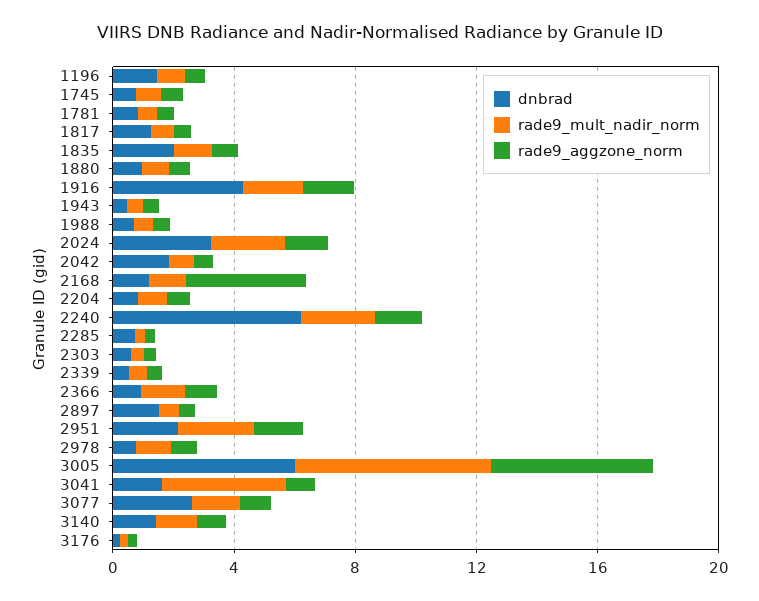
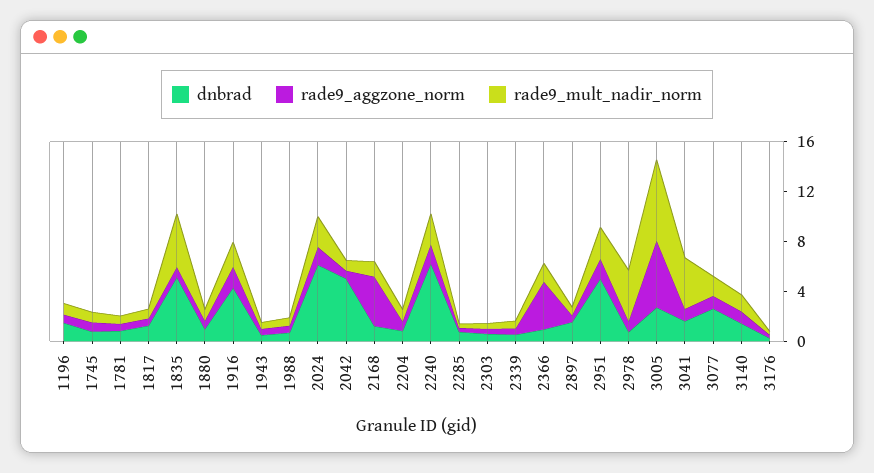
dnbrad, 1835: 2 -> 5
rade9_mult_nadir_norm, 1835: 1 -> 4
dnbrad, 2024: 3 -> 6
dnbrad, 2042: 2 -> 5
rade9_aggzone_norm, 2366: 1 -> 4
dnbrad, 2951: 2 -> 5
rade9_mult_nadir_norm, 2978: 1 -> 4
dnbrad, 3005: 6 -> 3

